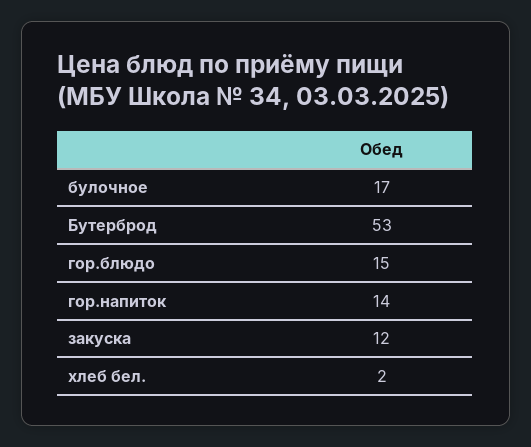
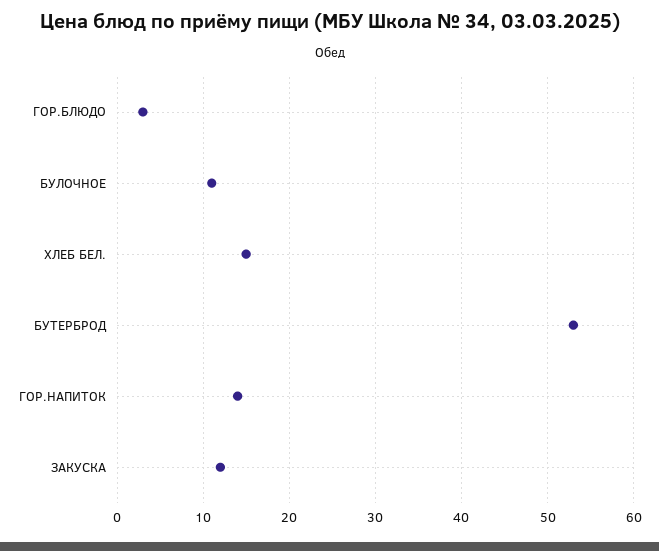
булочное: 17 -> 11
гор.блюдо: 15 -> 3
хлеб бел.: 2 -> 15

